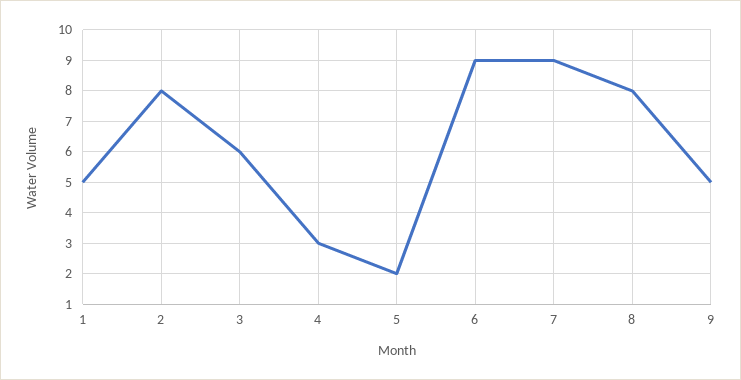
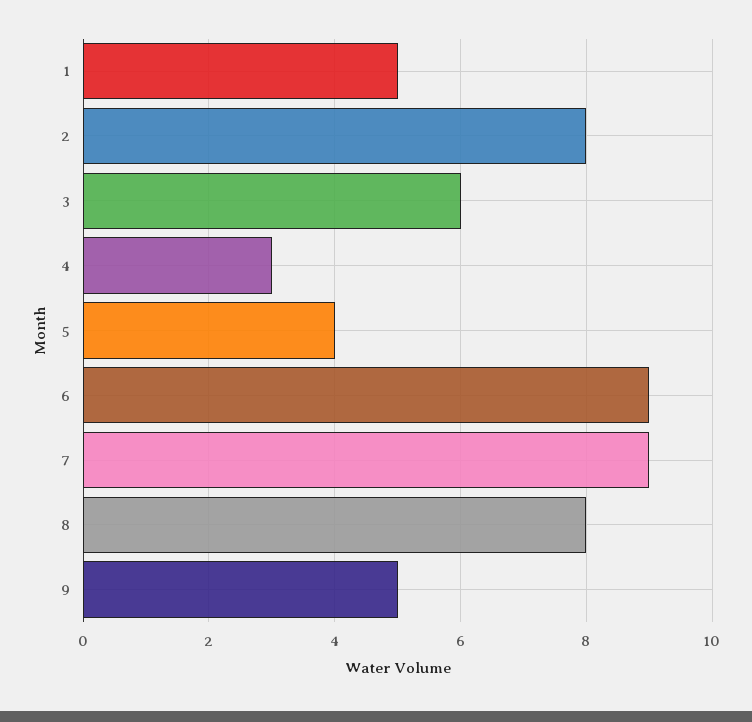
5: 2 -> 4

